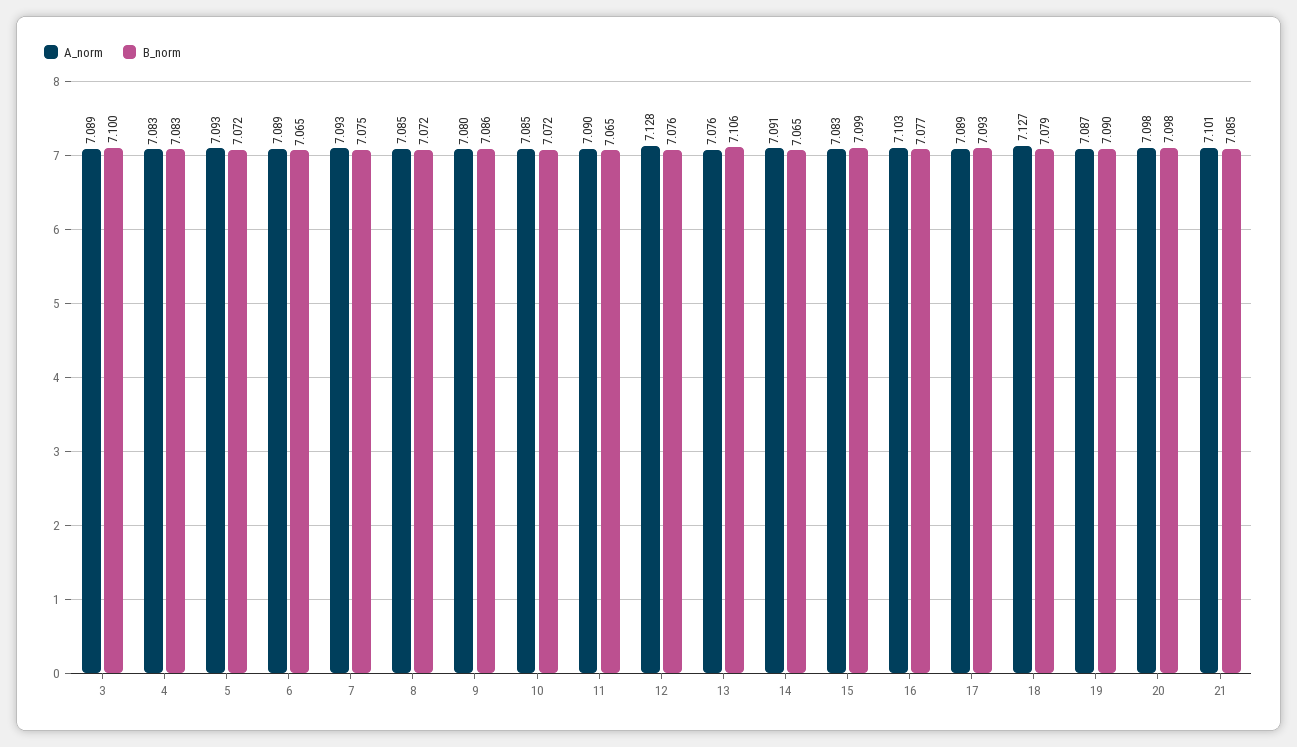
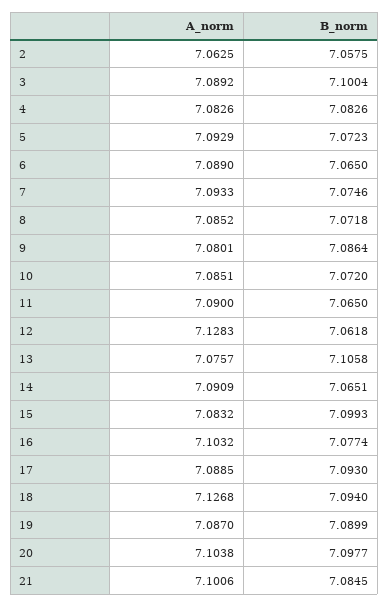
B_norm, 12: 7.076 -> 7.0618
B_norm, 18: 7.079 -> 7.094
A_norm, 20: 7.098 -> 7.1038
A_norm, 2: none -> 7.0625
B_norm, 2: none -> 7.0575

